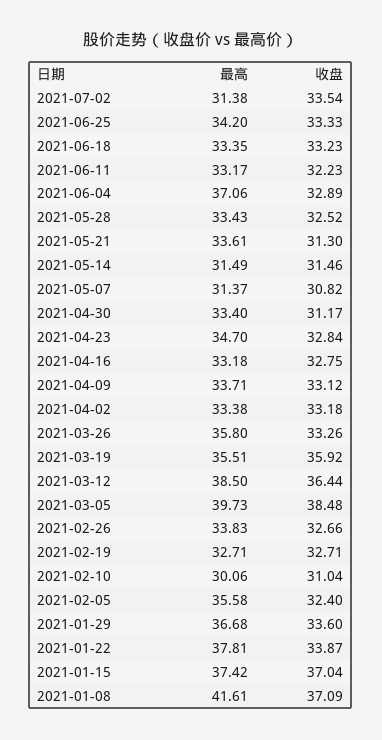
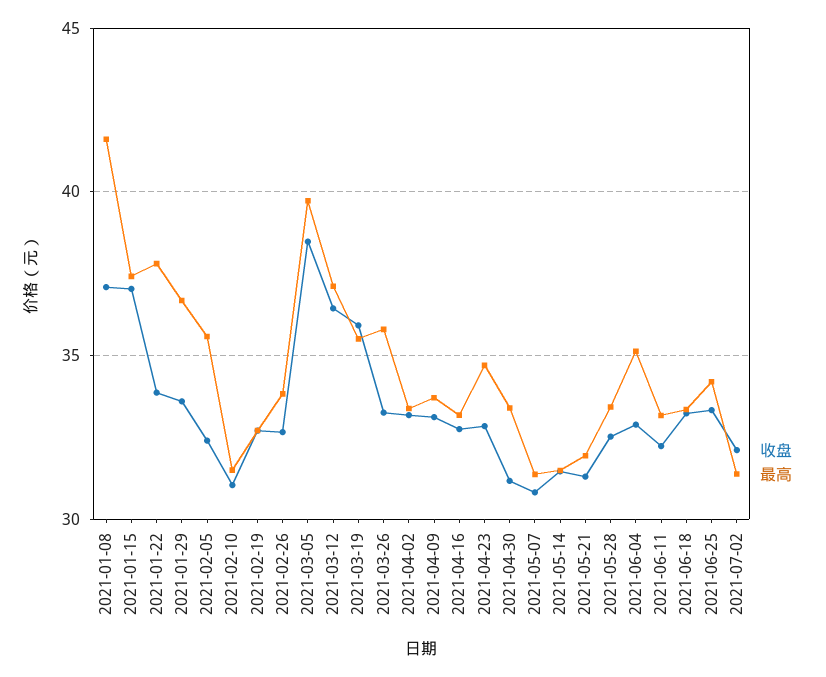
收盘, 2021-07-02: 33.54 -> 32
最高, 2021-06-04: 37.06 -> 35
最高, 2021-05-21: 33.61 -> 32
最高, 2021-03-12: 38.5 -> 37
最高, 2021-02-10: 30.06 -> 31.5

